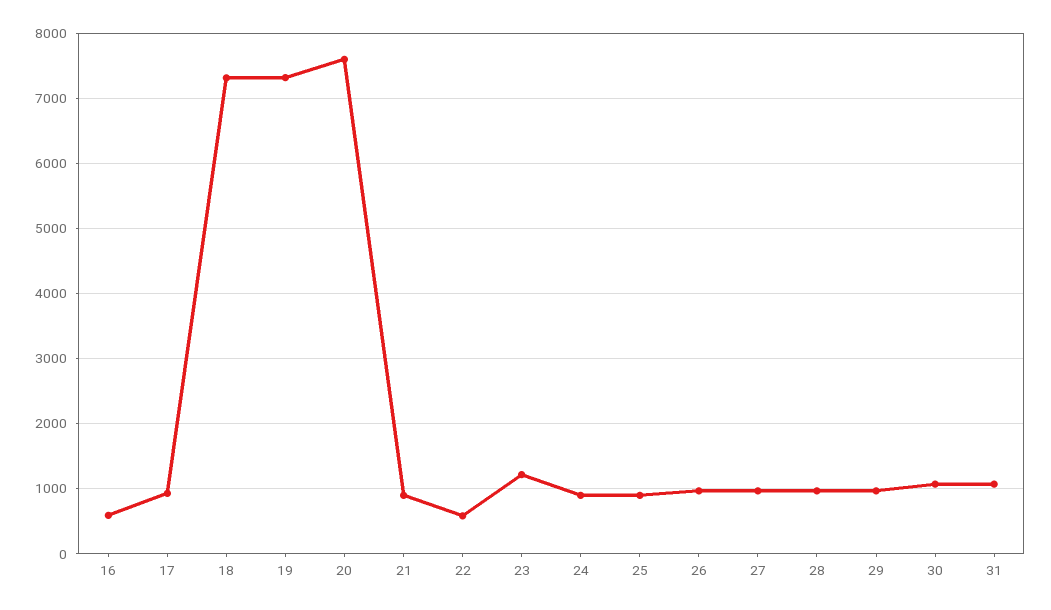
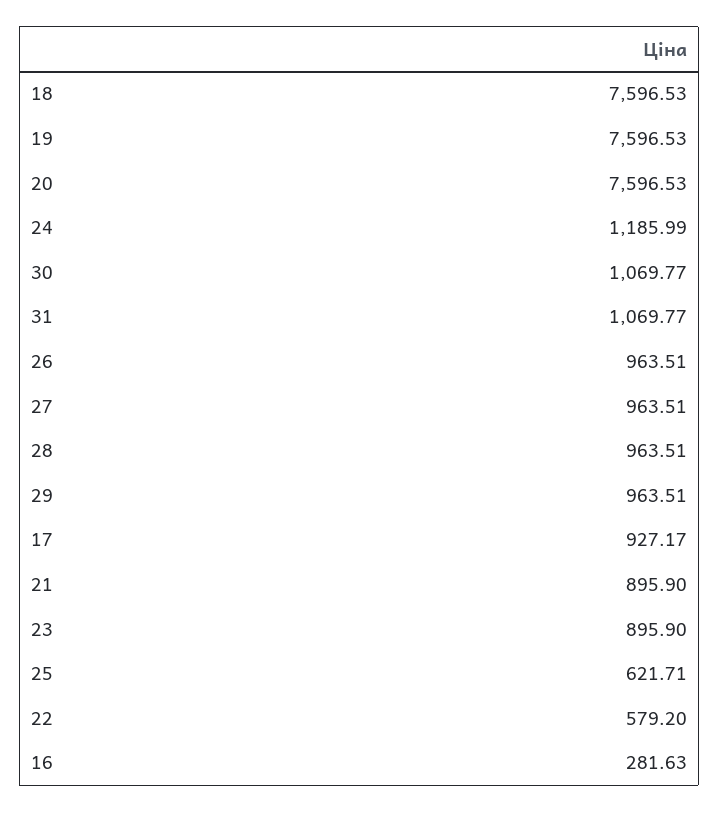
16: 600 -> 281.63
18: 7300 -> 7596.53
19: 7300 -> 7596.53
23: 1200 -> 895.9
24: 900 -> 1185.99
25: 900 -> 621.71

